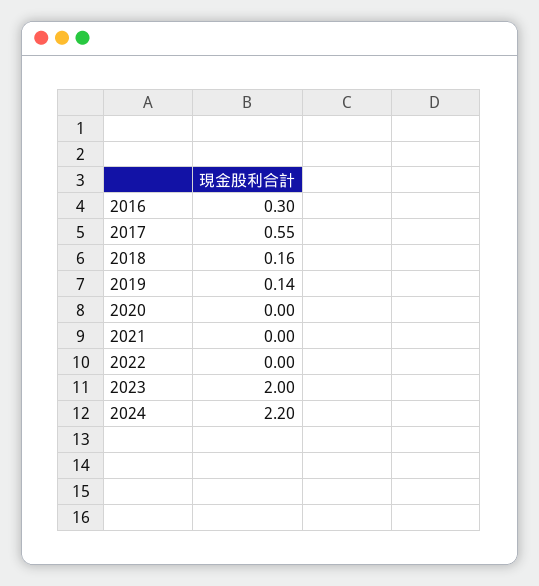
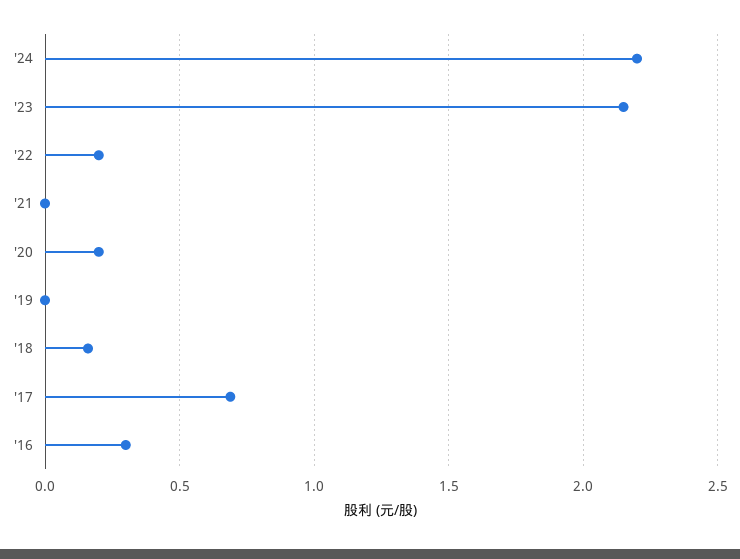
2017: 0.55 -> 0.7
2019: 0.14 -> 0
2020: 0 -> 0.2
2022: 0 -> 0.2
2023: 2 -> 2.15

